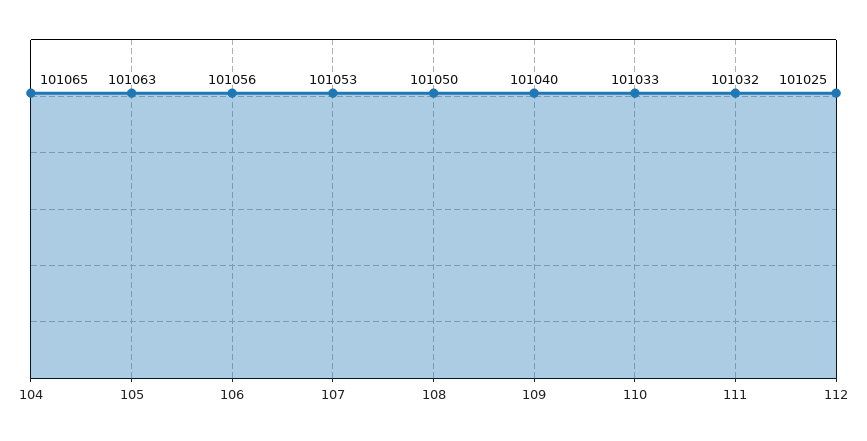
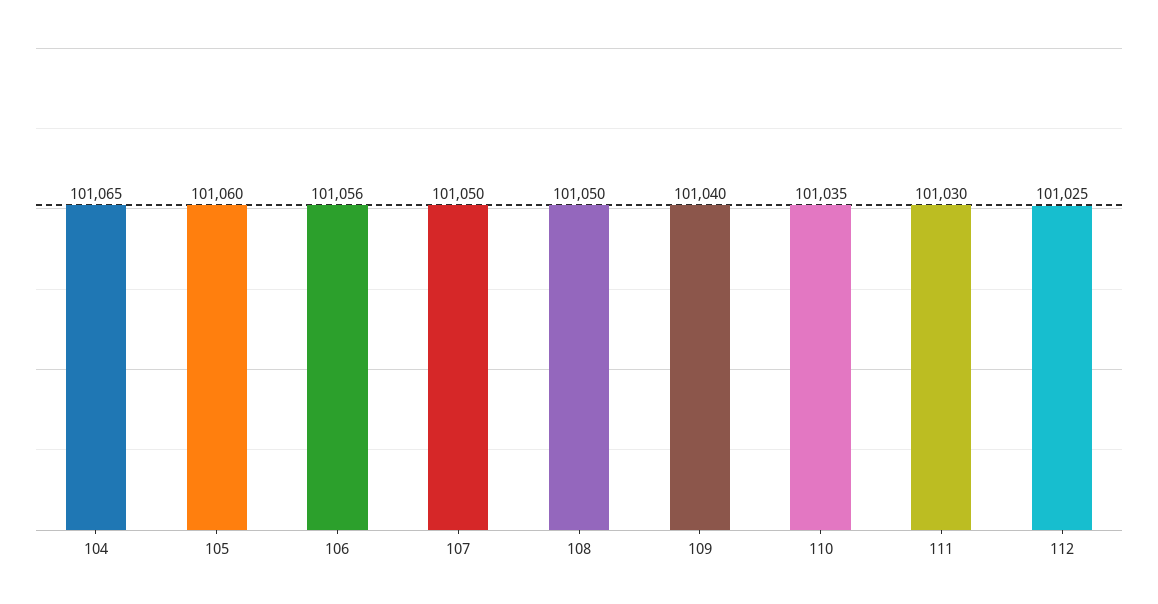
105: 101063 -> 101060
107: 101053 -> 101050
110: 101033 -> 101035
111: 101032 -> 101030

